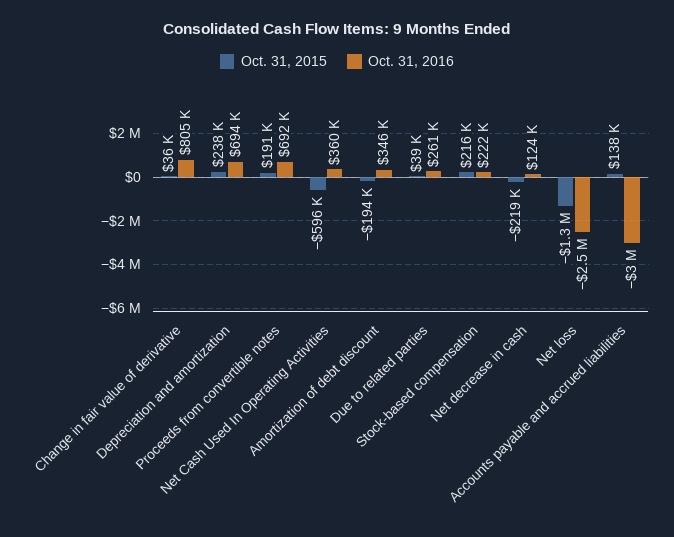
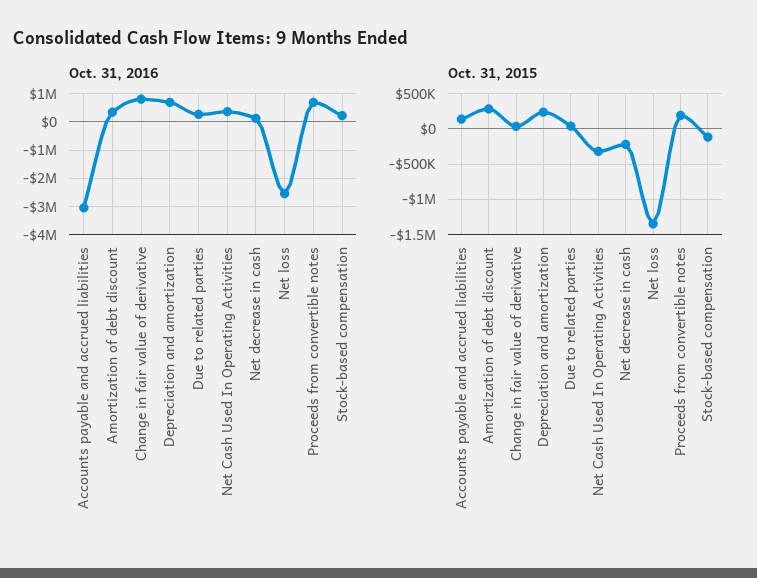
Oct. 31, 2015, Net Cash Used In Operating Activities: -596000 -> -300000
Oct. 31, 2015, Amortization of debt discount: -194000 -> 300000
Oct. 31, 2015, Stock-based compensation: 216000 -> -100000

